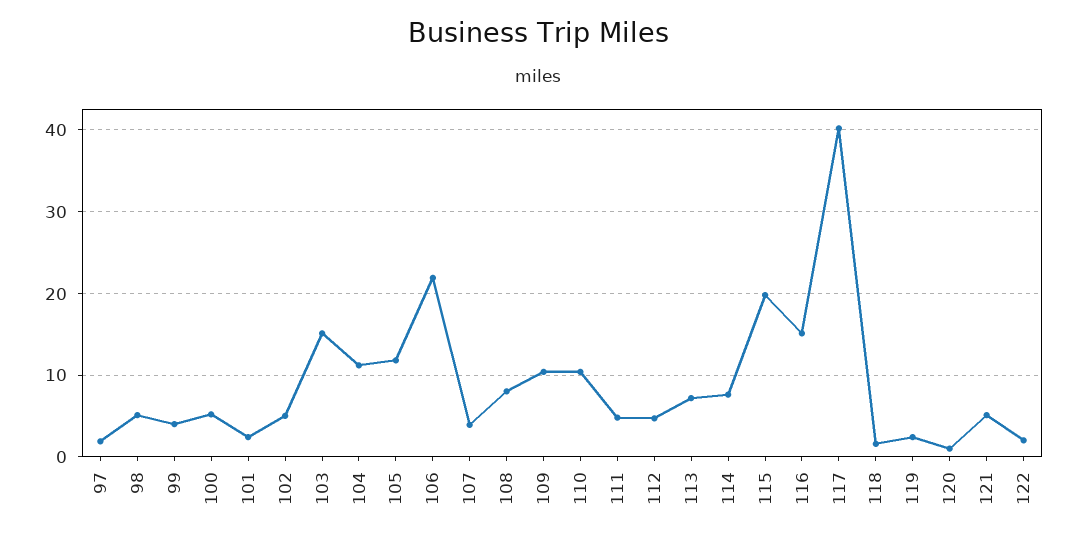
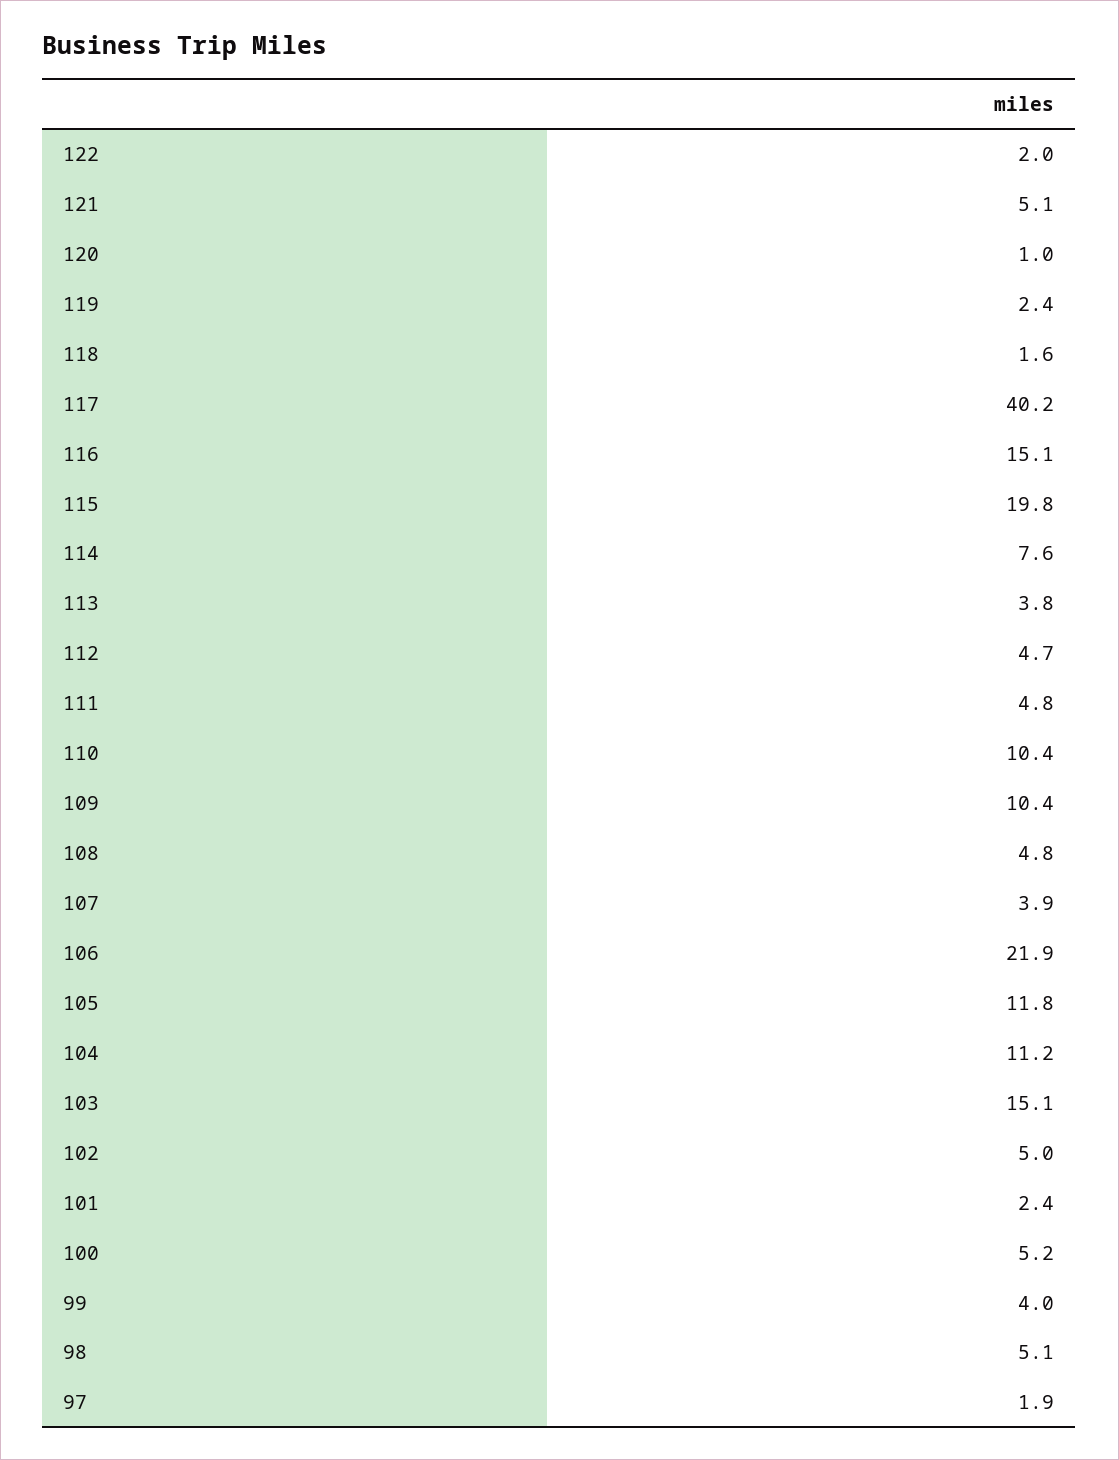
108: 8 -> 4.8
113: 7 -> 3.8

